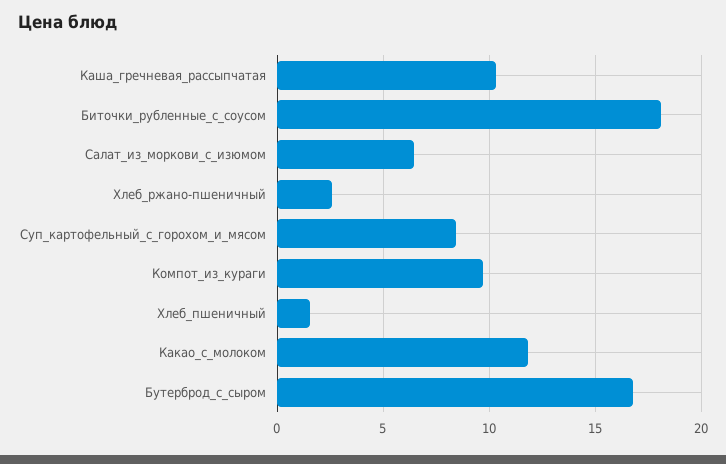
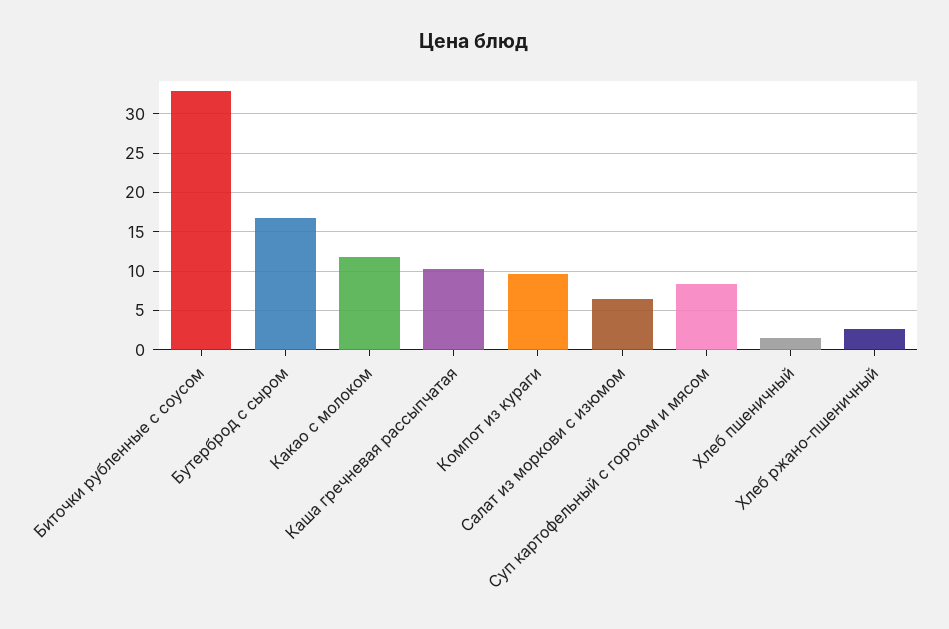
Биточки_рубленные_с_соусом: 18 -> 33

